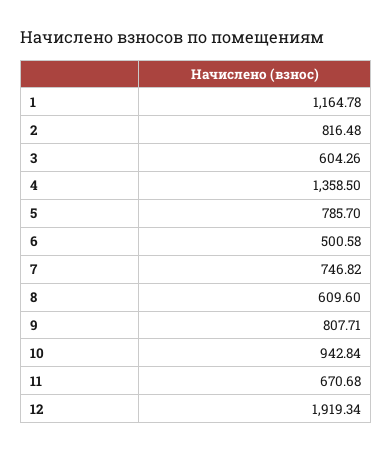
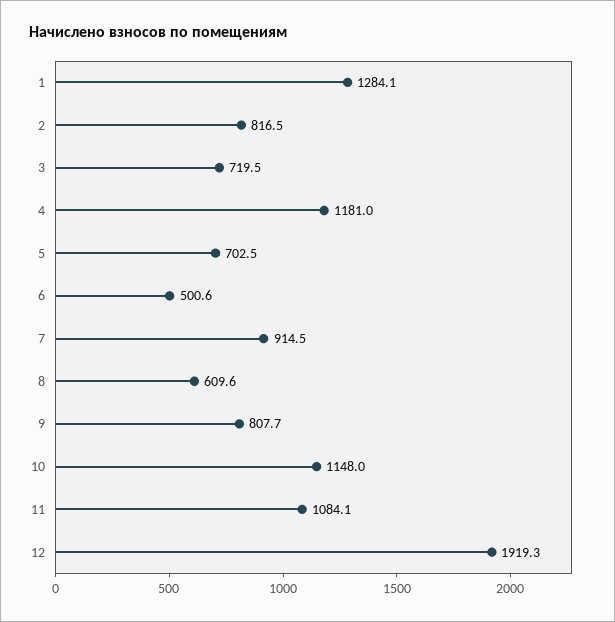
1: 1164.78 -> 1284.1
3: 604.26 -> 719.5
4: 1358.5 -> 1181
5: 785.7 -> 702.5
7: 746.82 -> 914.5
10: 942.84 -> 1148
11: 670.68 -> 1084.1

